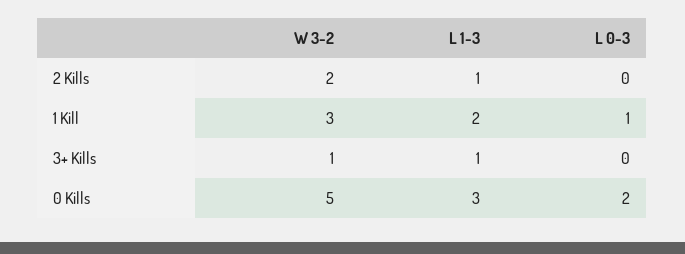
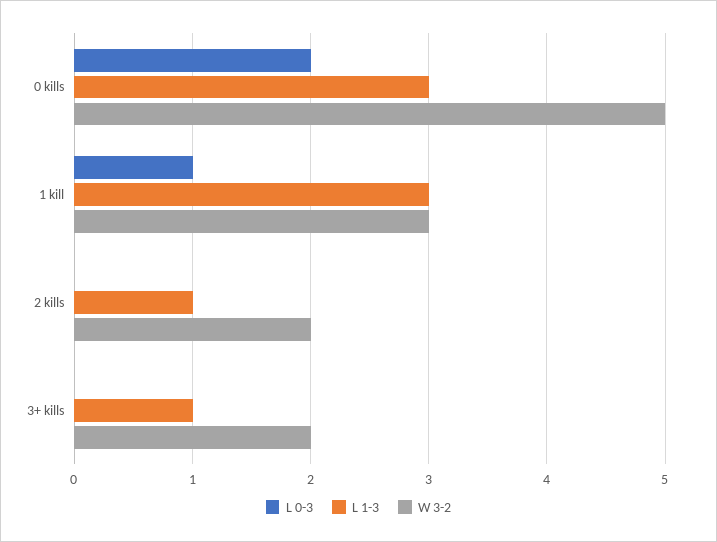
L 1-3, 1 Kill: 2 -> 3
W 3-2, 3+ Kills: 1 -> 2

